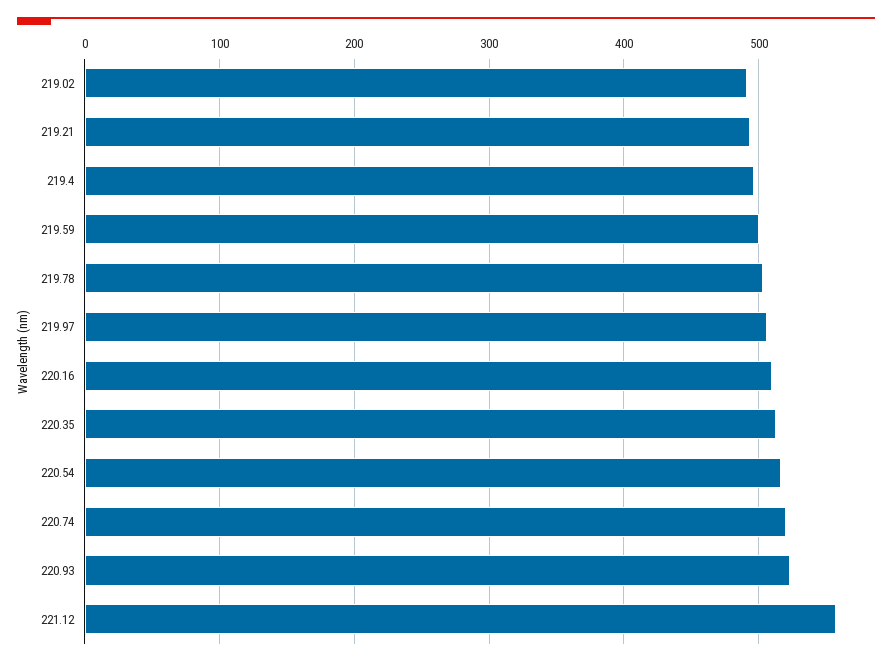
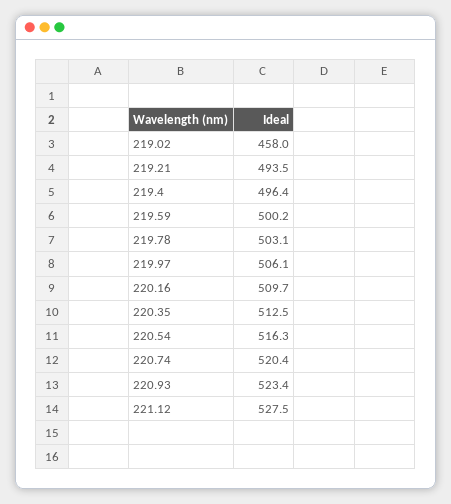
219.02: 490 -> 458
221.12: 560 -> 527.5

